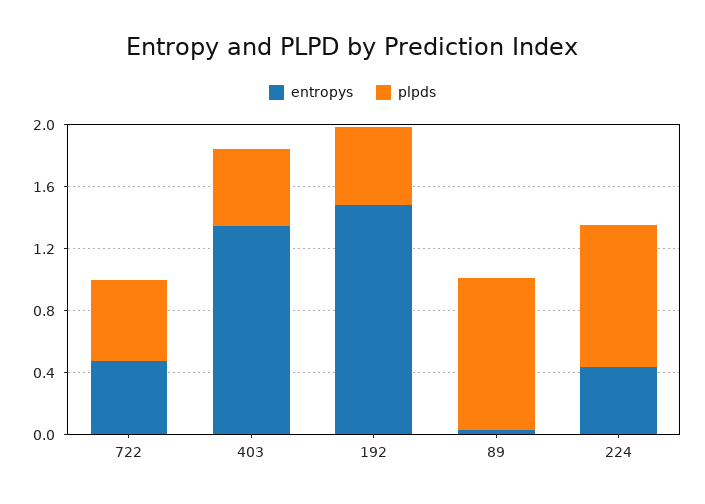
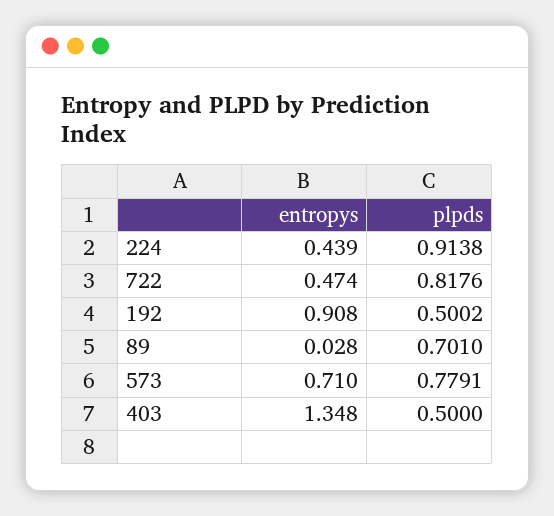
plpds, 722: 0.5 -> 0.8176
entropys, 192: 1.5 -> 0.908
plpds, 89: 1 -> 0.701
entropys, 573: none -> 0.71
plpds, 573: none -> 0.7791

